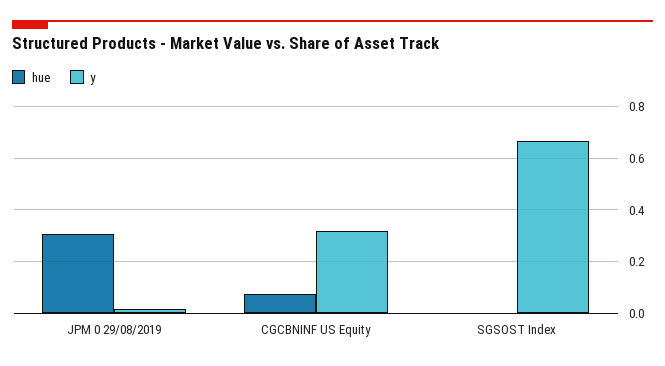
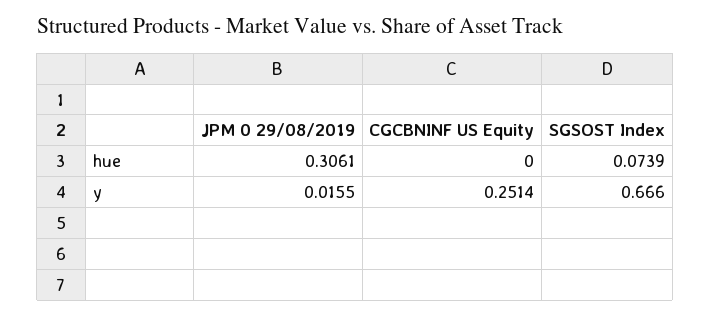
hue, CGCBNINF US Equity: 0.075 -> 0
y, CGCBNINF US Equity: 0.325 -> 0.2514
hue, SGSOST Index: 0 -> 0.0739

